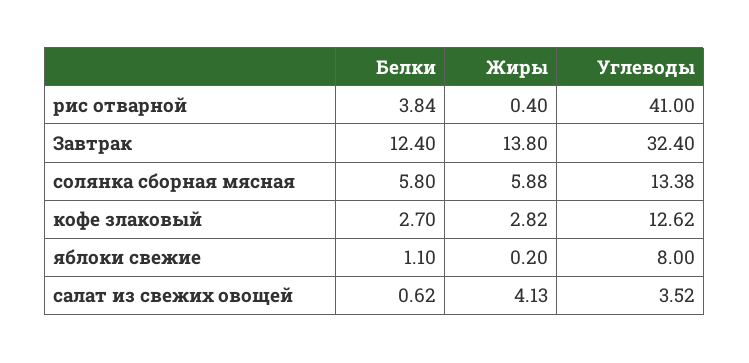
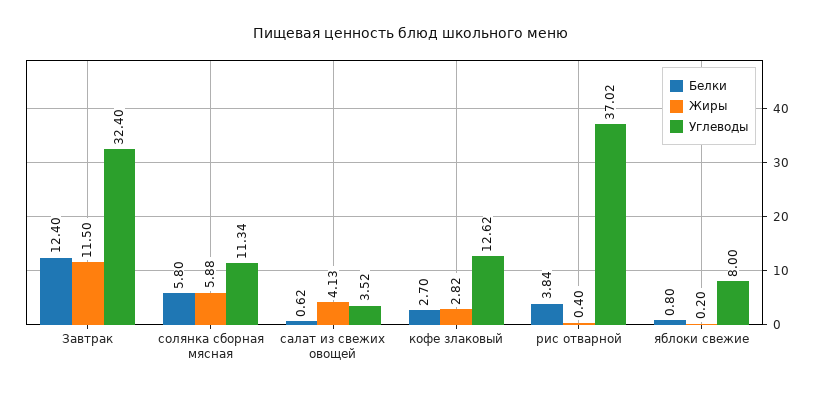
Углеводы, рис отварной: 41 -> 37.02
Жиры, Завтрак: 13.8 -> 11.5
Углеводы, солянка сборная мясная: 13.38 -> 11.34
Белки, яблоки свежие: 1.1 -> 0.8

